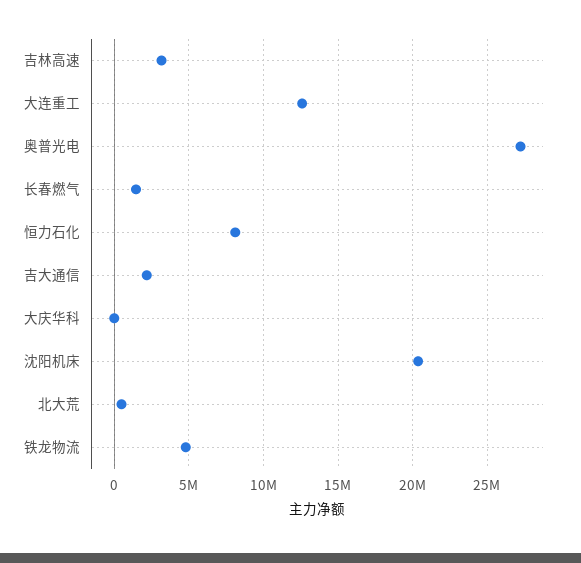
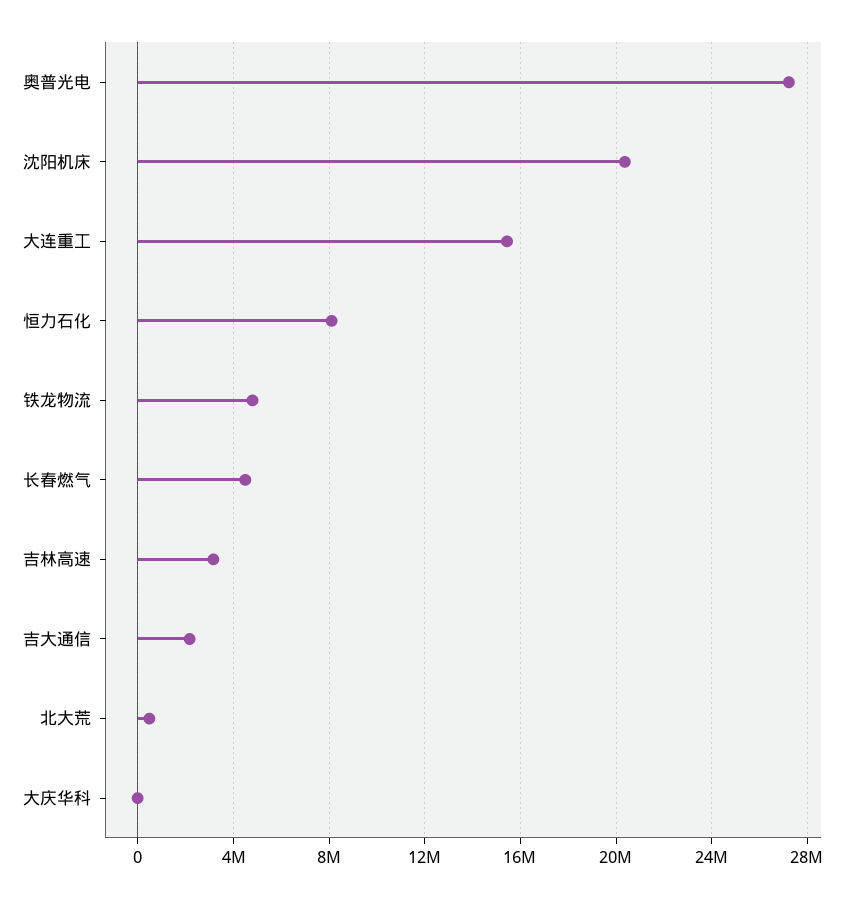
大连重工: 12500000 -> 15500000
长春燃气: 1500000 -> 4500000

